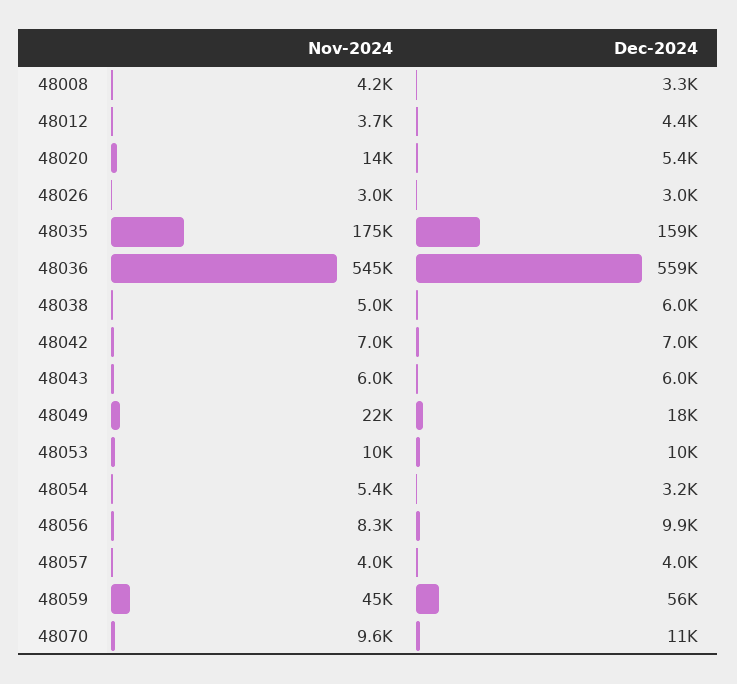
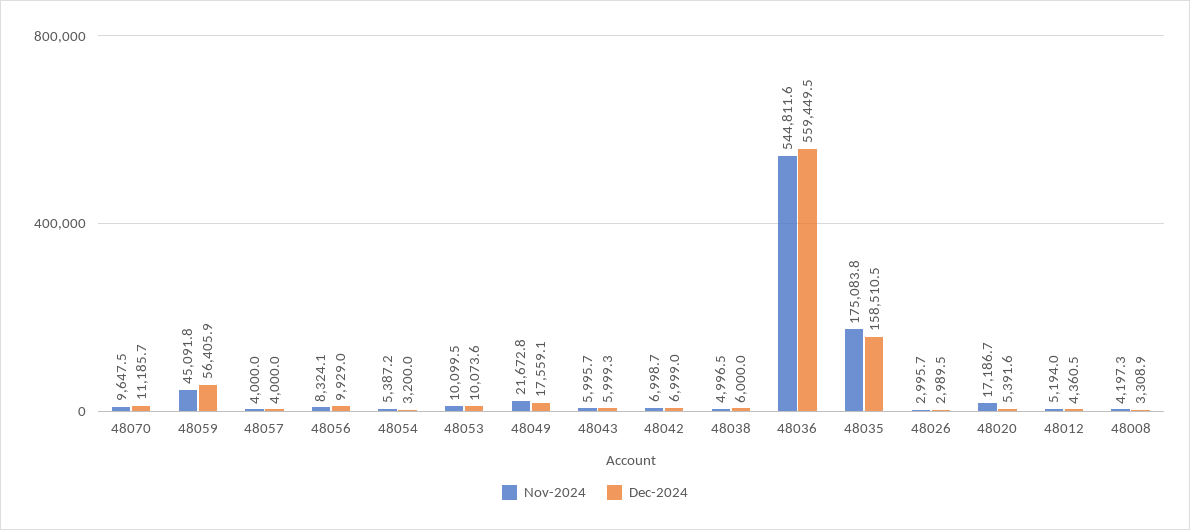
Nov-2024, 48012: 3700 -> 5194
Nov-2024, 48020: 14000 -> 17186.7

